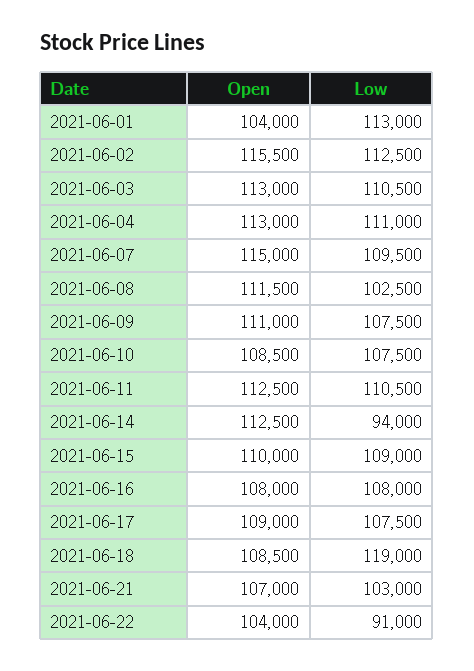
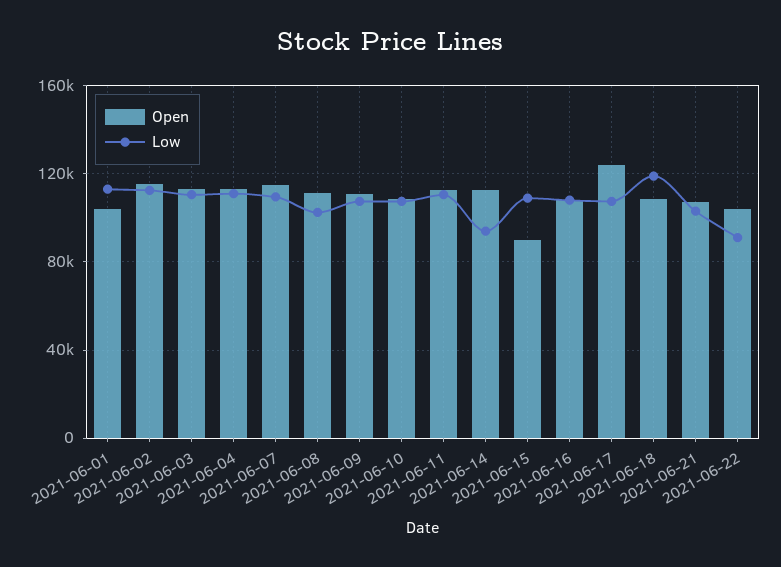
Open, 2021-06-15: 110000 -> 90000
Open, 2021-06-17: 109000 -> 125000

